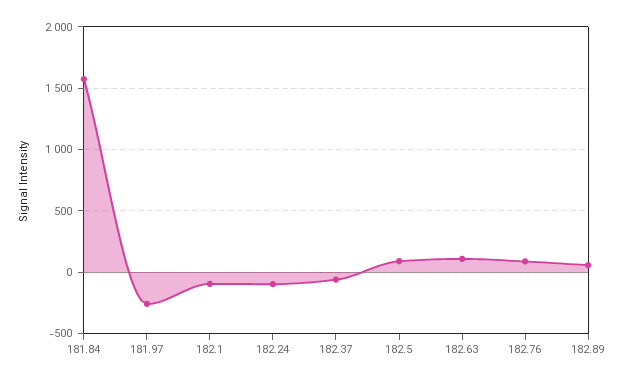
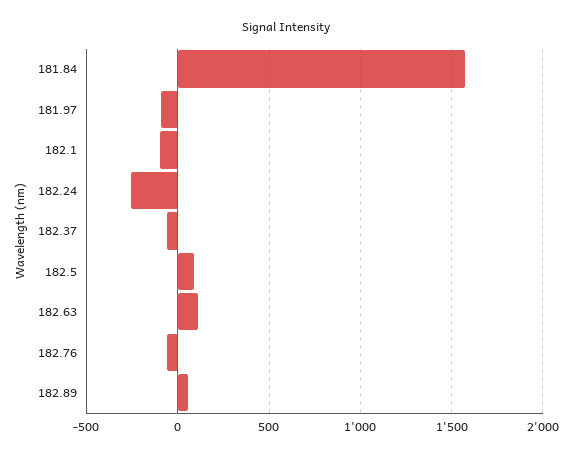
181.97: -250 -> -100
182.24: -100 -> -250
182.76: 100 -> -50

